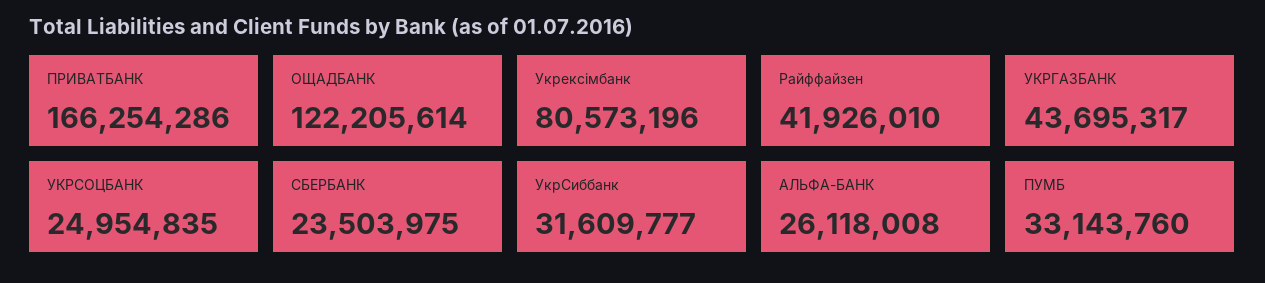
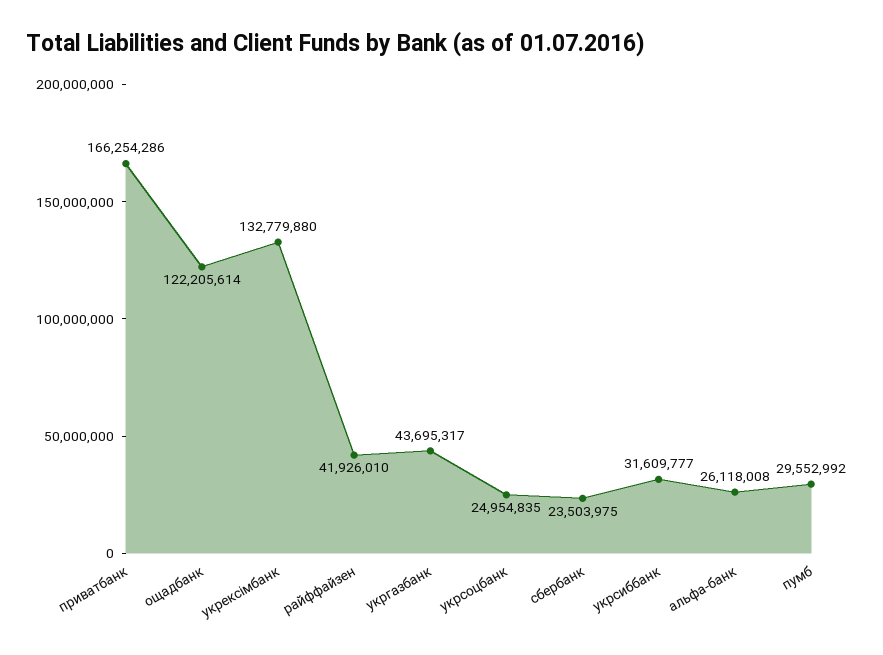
Укрексімбанк: 80573196 -> 132779880
ПУМБ: 33143760 -> 29552992

